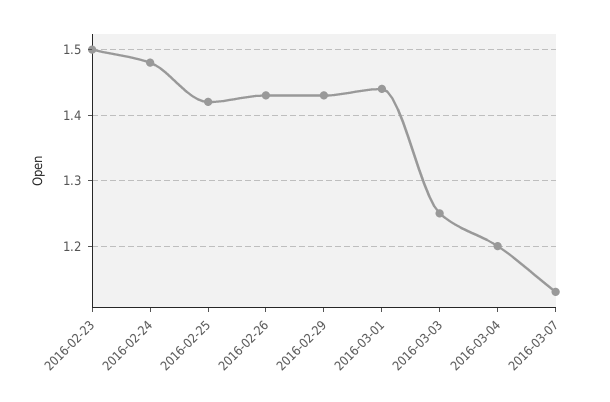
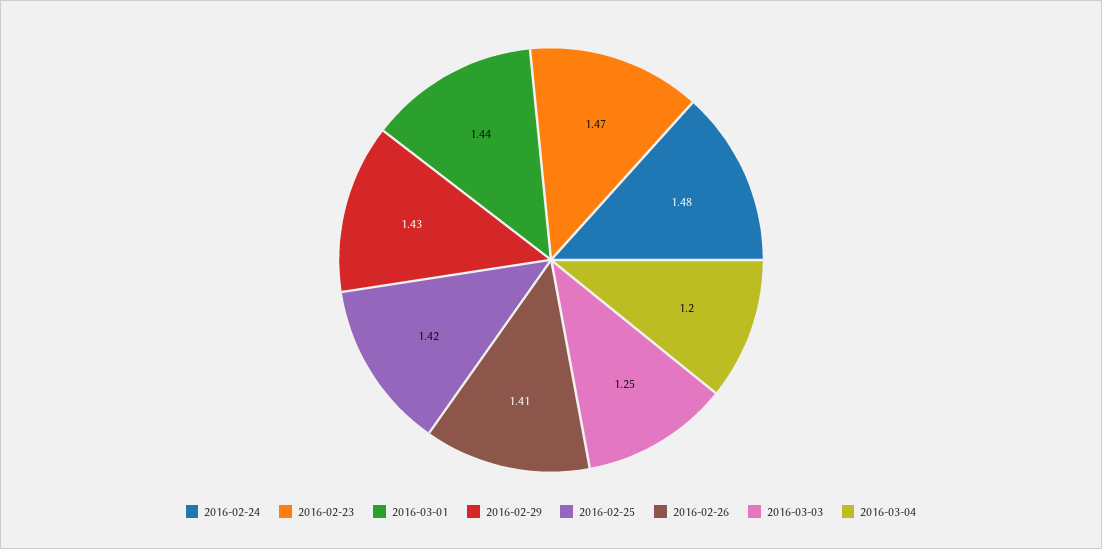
2016-02-23: 1.5 -> 1.47
2016-02-26: 1.43 -> 1.41
2016-03-07: 1.13 -> none

